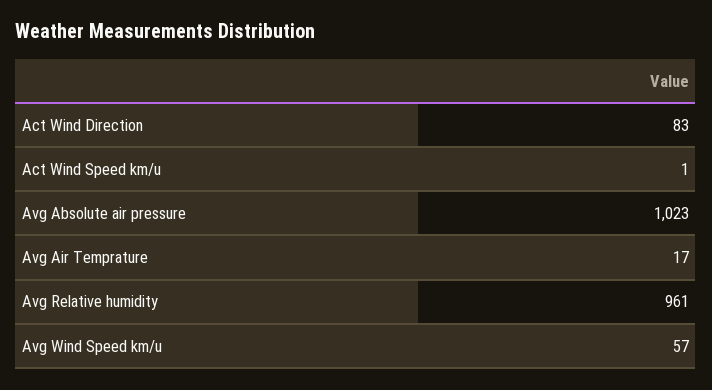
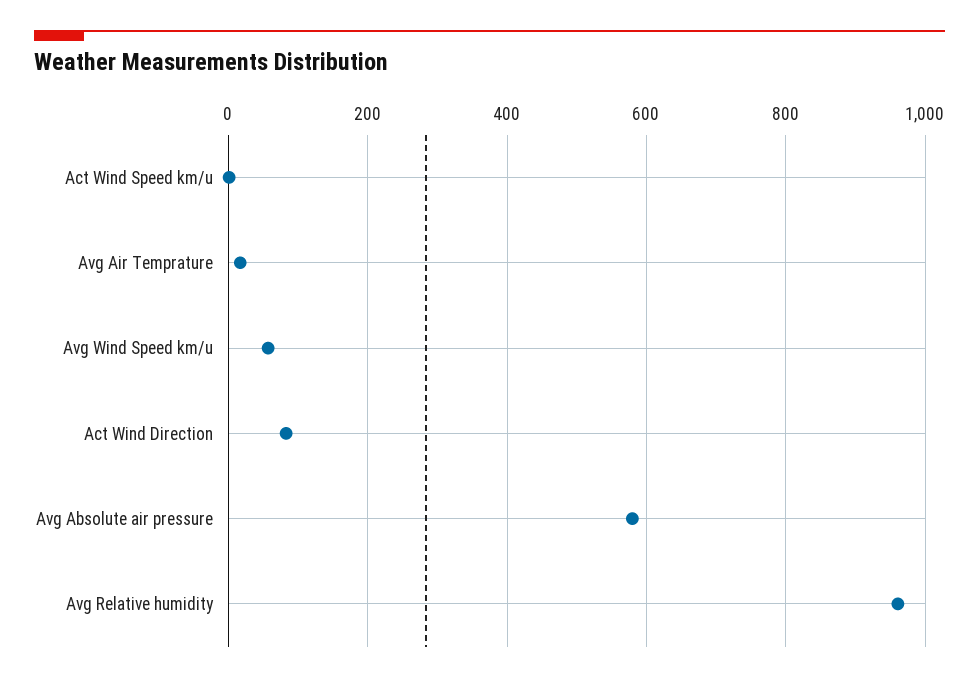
Avg Absolute air pressure: 1023 -> 580

